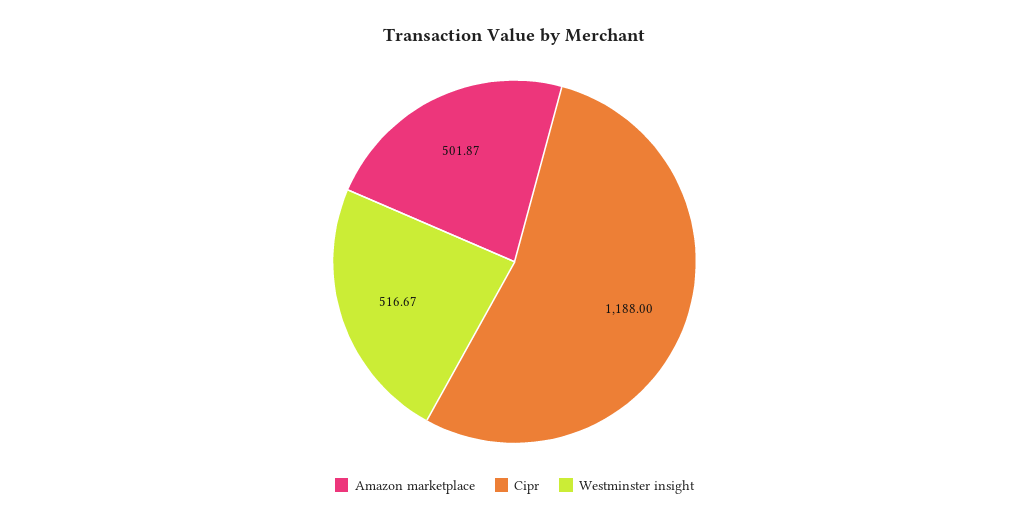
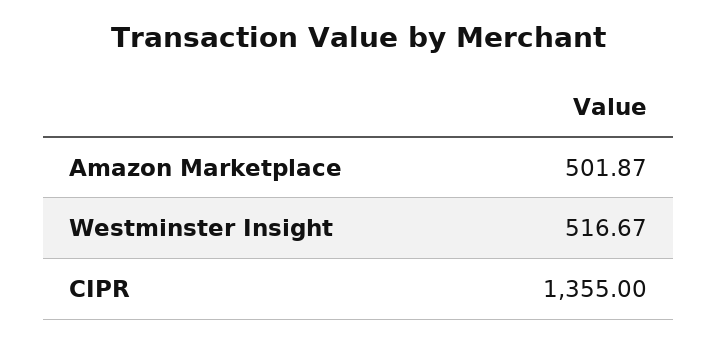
Cipr: 1188 -> 1355

